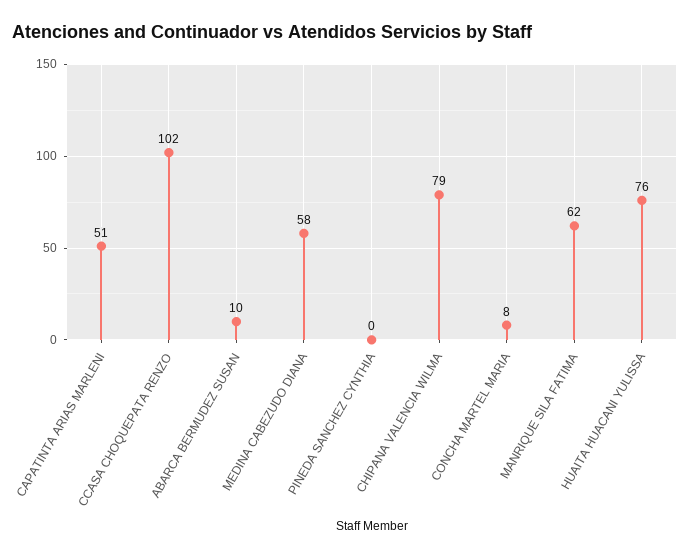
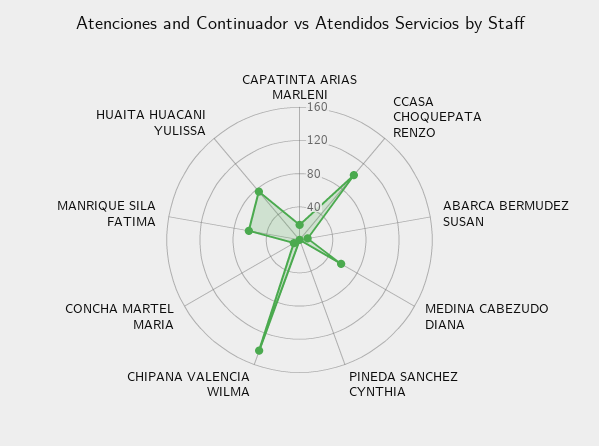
CAPATINTA ARIAS MARLENI: 51 -> 20
CHIPANA VALENCIA WILMA: 79 -> 140

